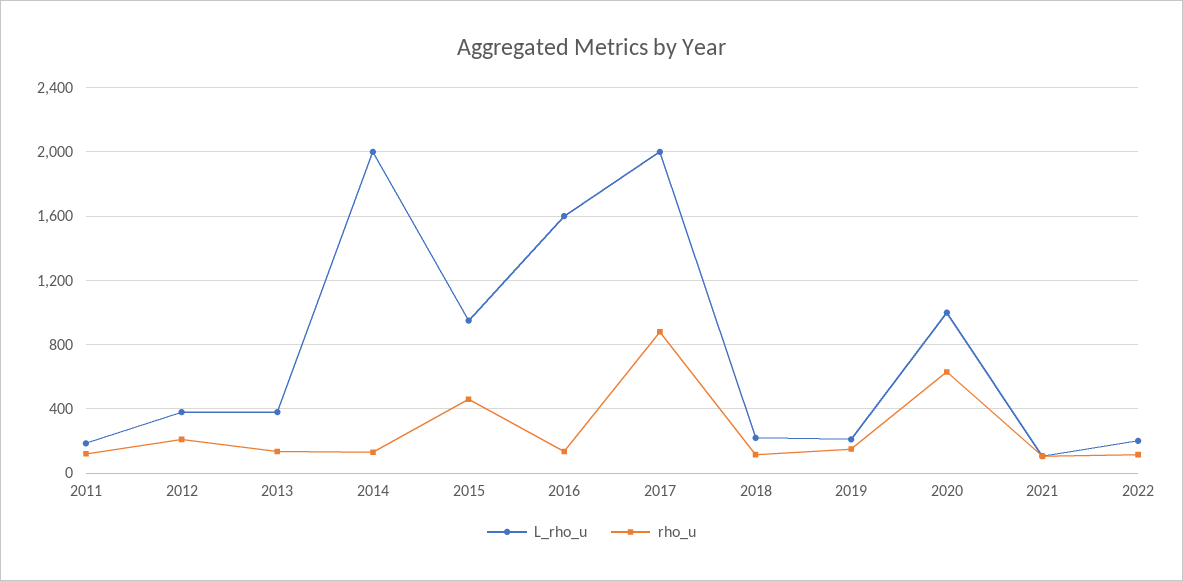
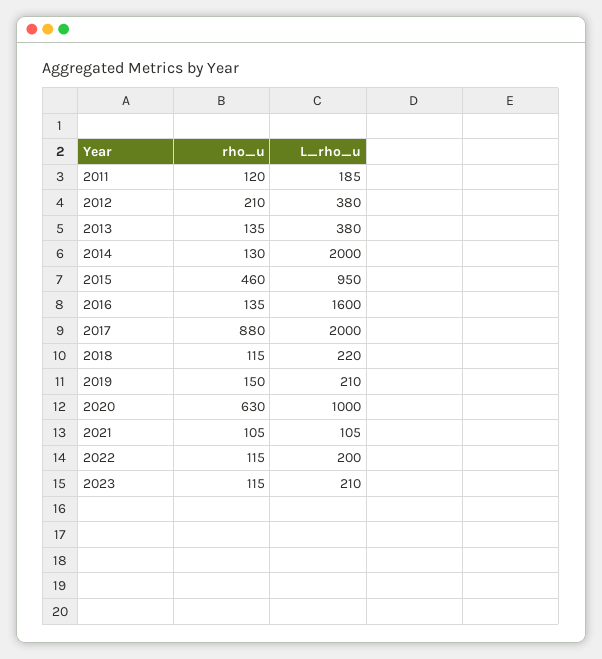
rho_u, 2023: none -> 115
L_rho_u, 2023: none -> 210

